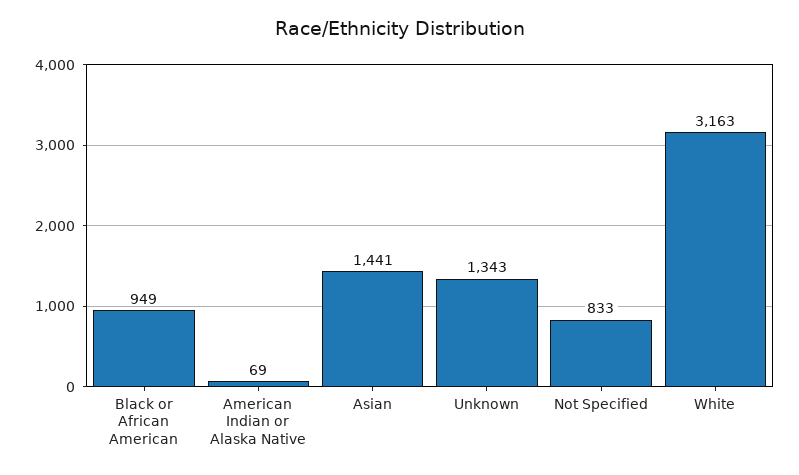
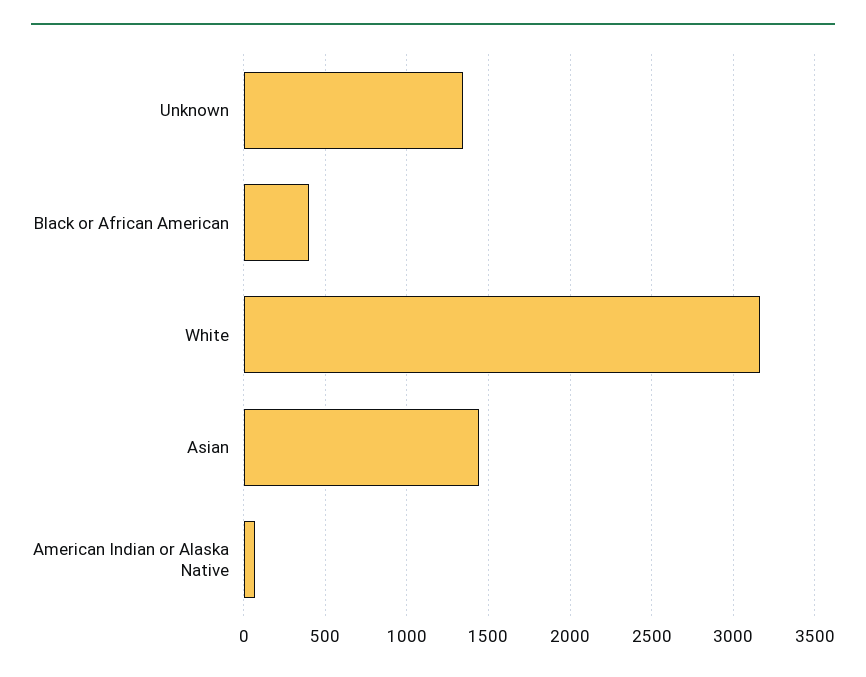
Black or African American: 949 -> 400
Not Specified: 833 -> none

